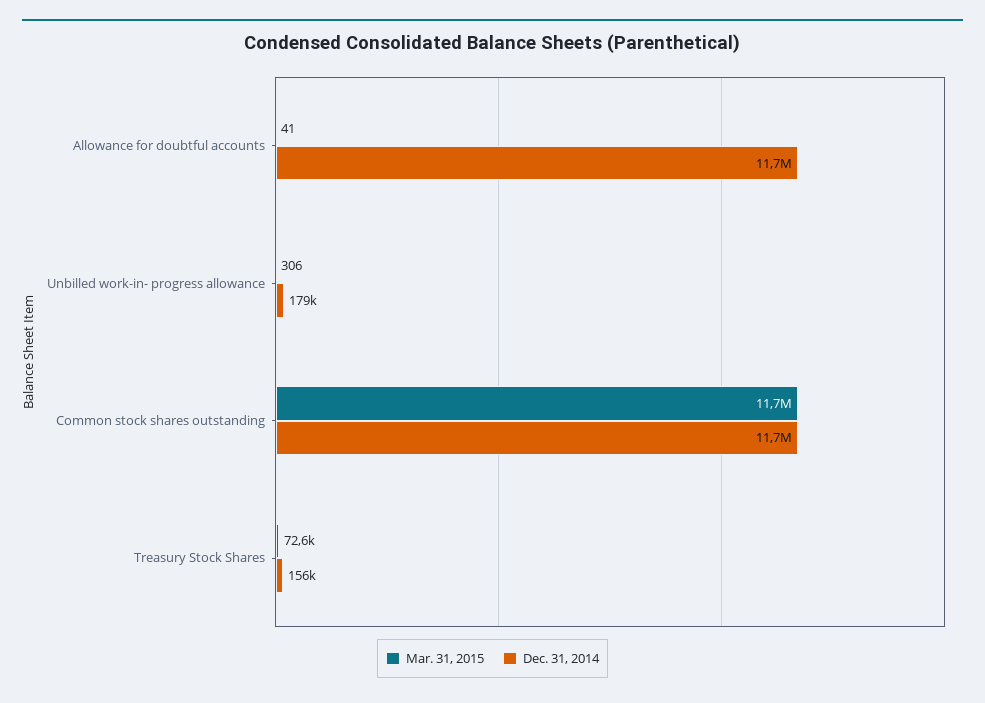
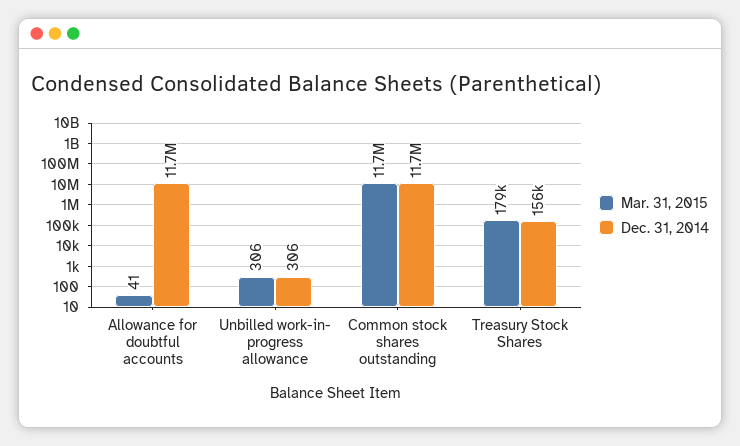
Dec. 31, 2014, Unbilled work-in- progress allowance: 179000 -> 306
Mar. 31, 2015, Treasury Stock Shares: 72600 -> 179000

